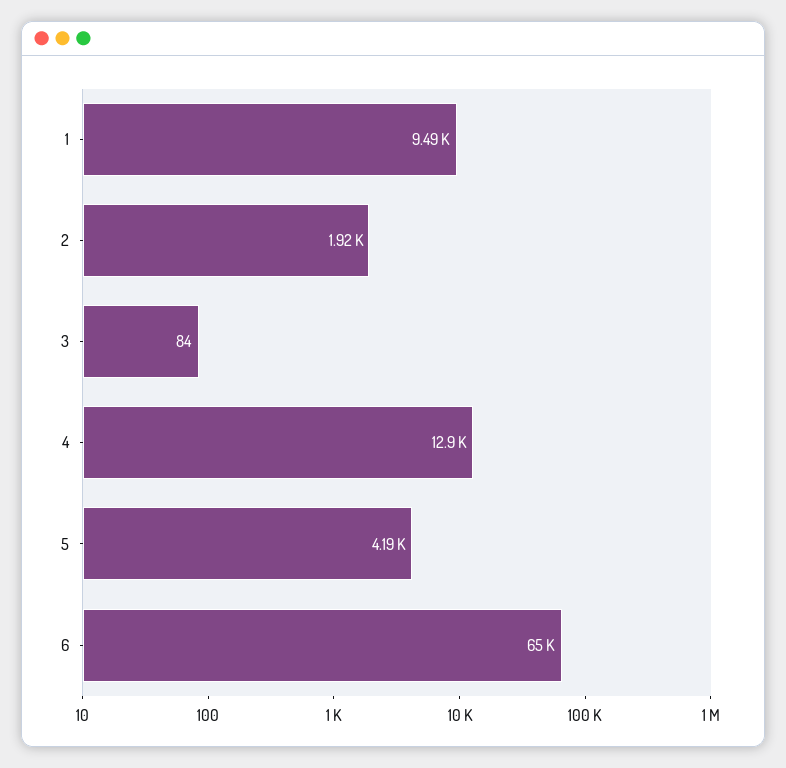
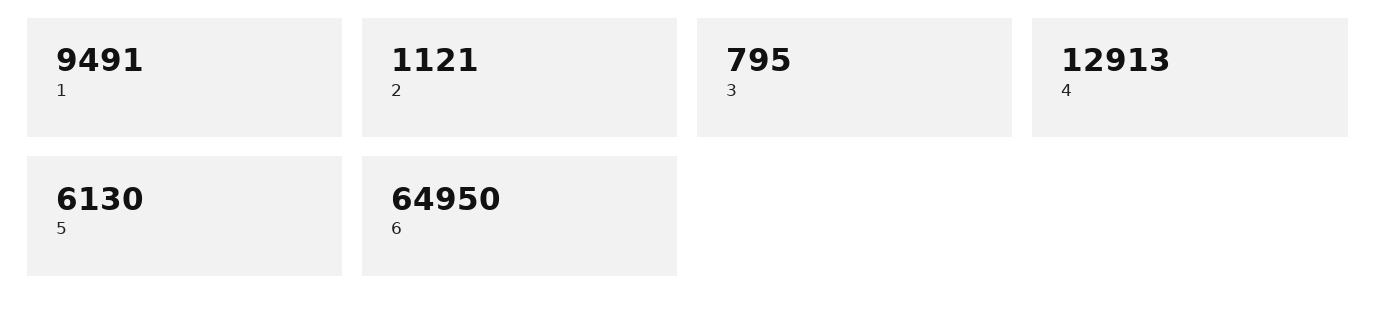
2: 1920 -> 1121
3: 84 -> 795
5: 4190 -> 6130

